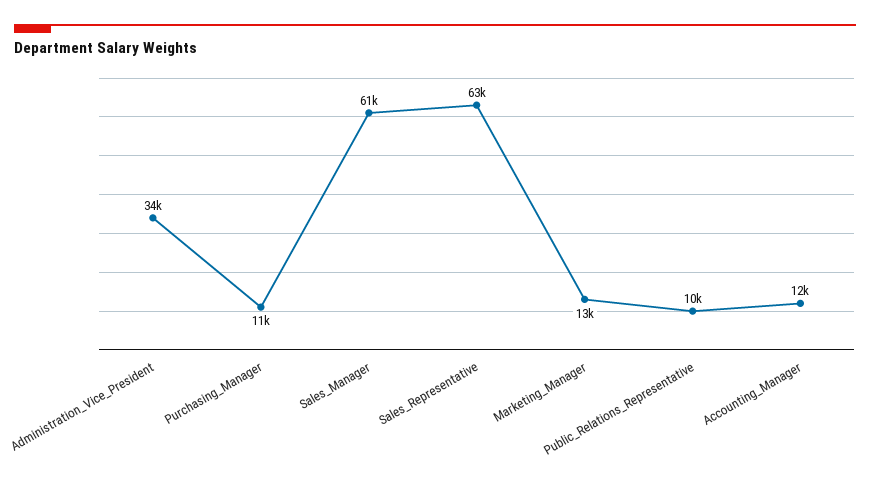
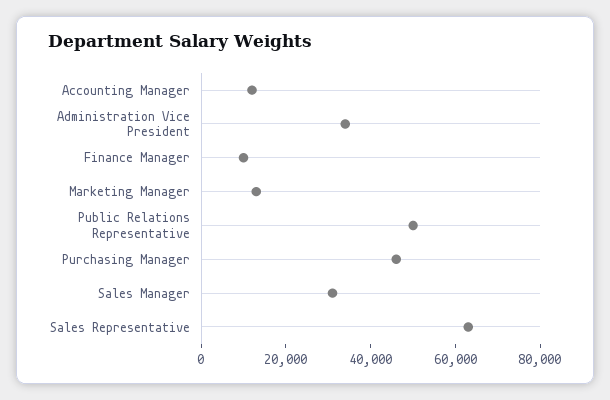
Purchasing_Manager: 11000 -> 45000
Sales_Manager: 61000 -> 30000
Public_Relations_Representative: 10000 -> 50000
Finance Manager: none -> 10000

